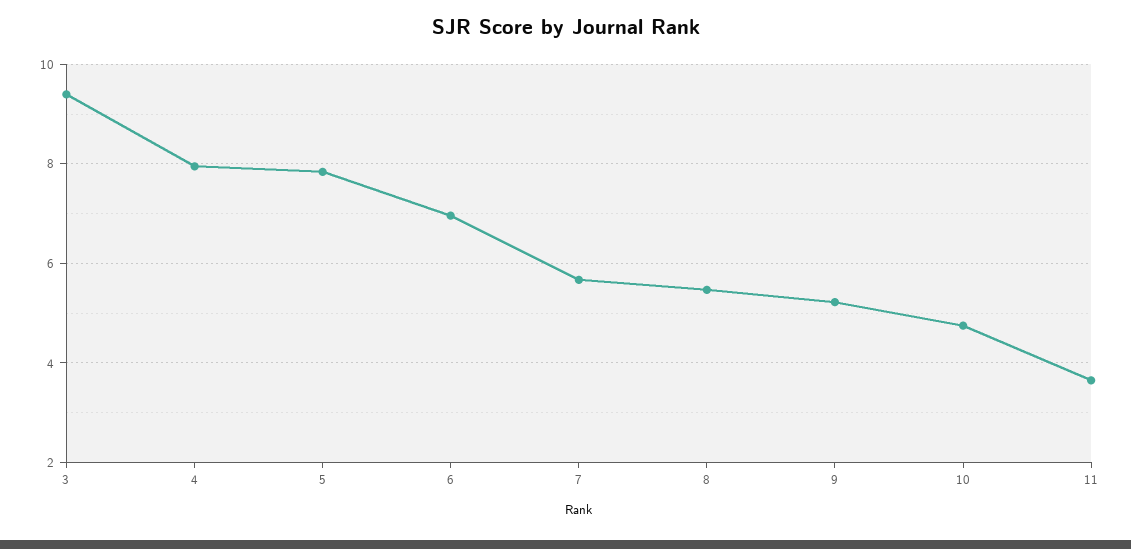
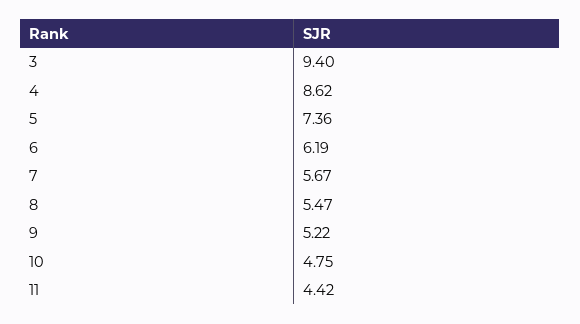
4: 8 -> 8.62
5: 7.8 -> 7.36
6: 7 -> 6.19
11: 3.6 -> 4.42

